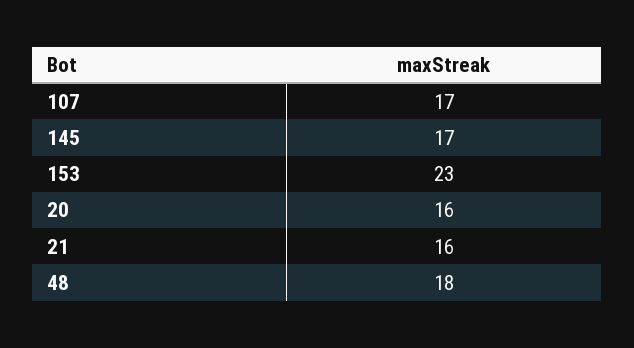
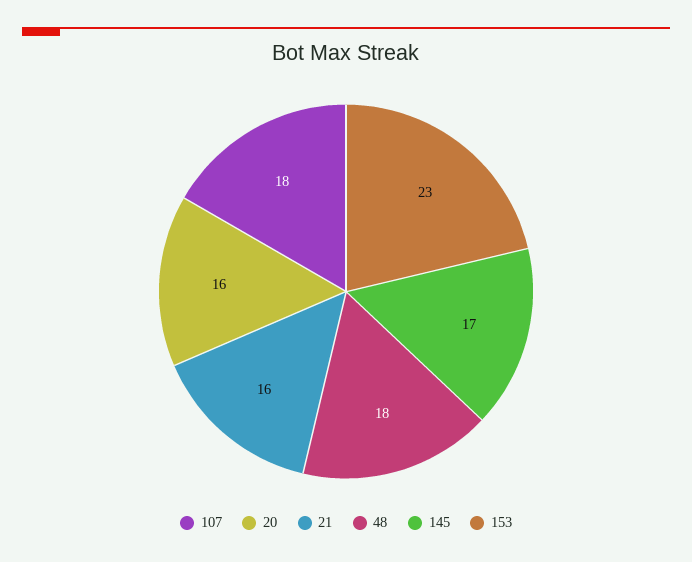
107: 17 -> 18

